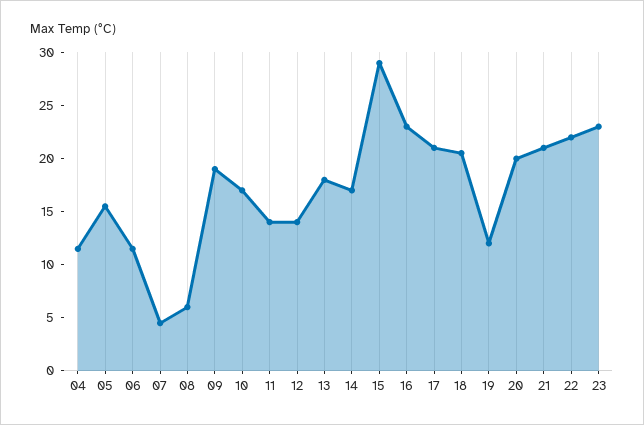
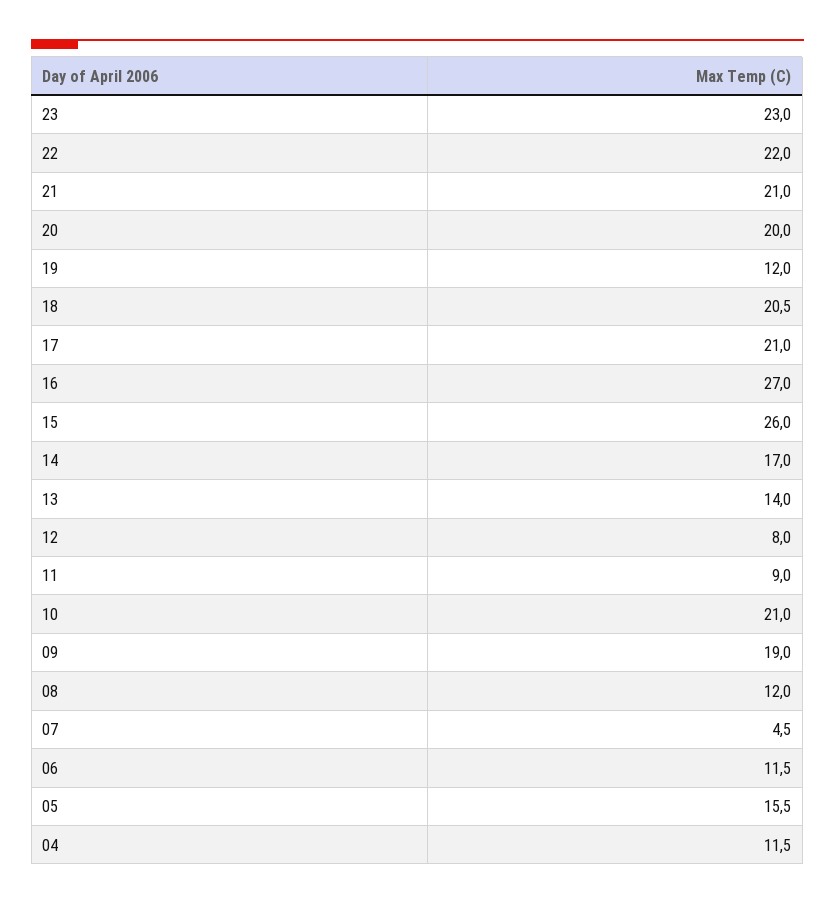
08: 6 -> 12
10: 17 -> 21
11: 14 -> 9
12: 14 -> 8
13: 18 -> 14
15: 29 -> 26
16: 23 -> 27

